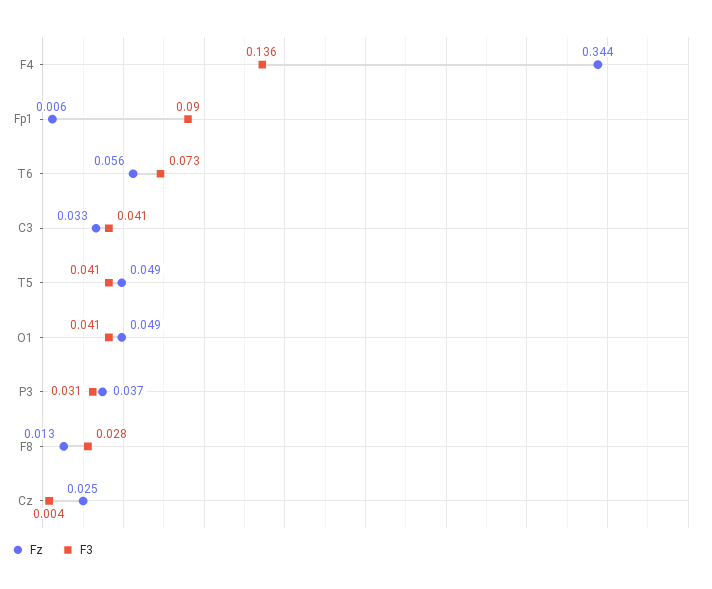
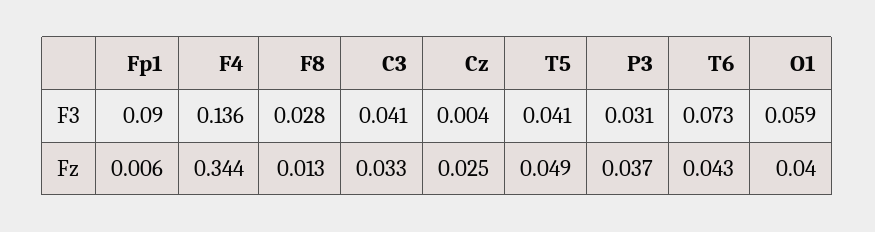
Fz, T6: 0.056 -> 0.043
Fz, O1: 0.049 -> 0.04
F3, O1: 0.041 -> 0.059

